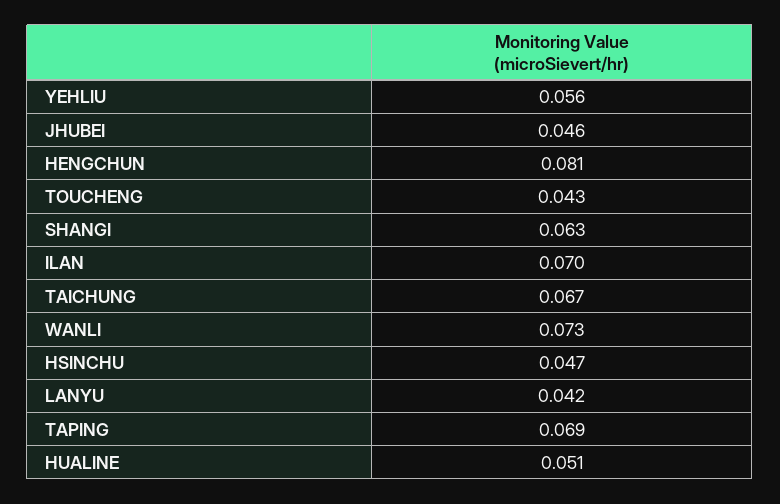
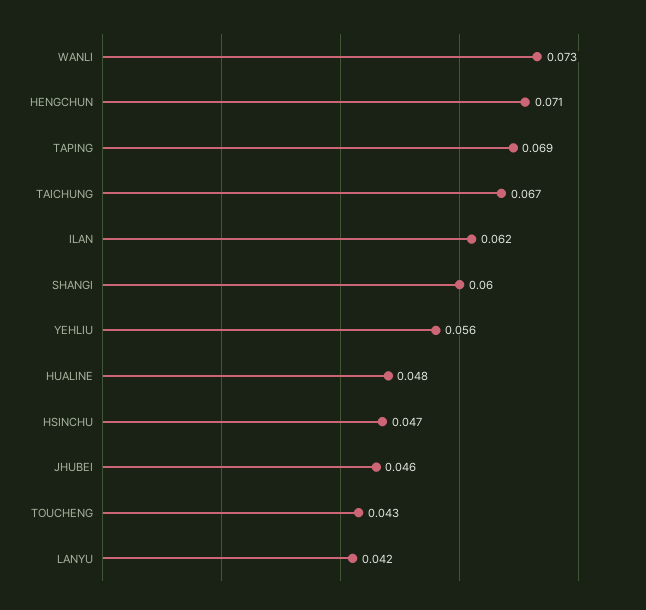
HENGCHUN: 0.081 -> 0.071
SHANGI: 0.063 -> 0.06
ILAN: 0.07 -> 0.062
HUALINE: 0.051 -> 0.048

